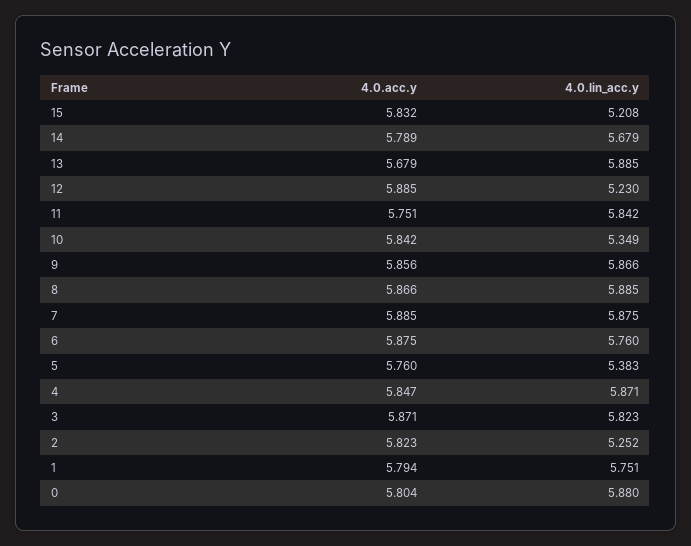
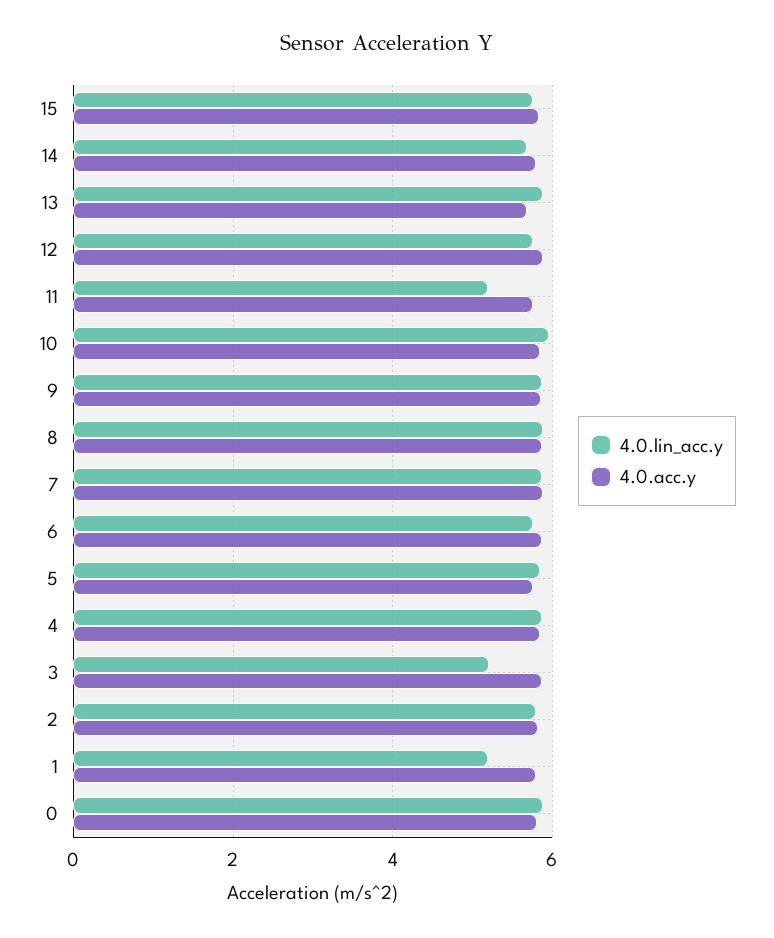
4.0.lin_acc.y, 15: 5.208 -> 5.8
4.0.lin_acc.y, 12: 5.23 -> 5.8
4.0.lin_acc.y, 11: 5.842 -> 5.2
4.0.lin_acc.y, 10: 5.349 -> 6
4.0.lin_acc.y, 5: 5.383 -> 5.8
4.0.lin_acc.y, 3: 5.823 -> 5.2
4.0.lin_acc.y, 2: 5.252 -> 5.8
4.0.lin_acc.y, 1: 5.751 -> 5.2

